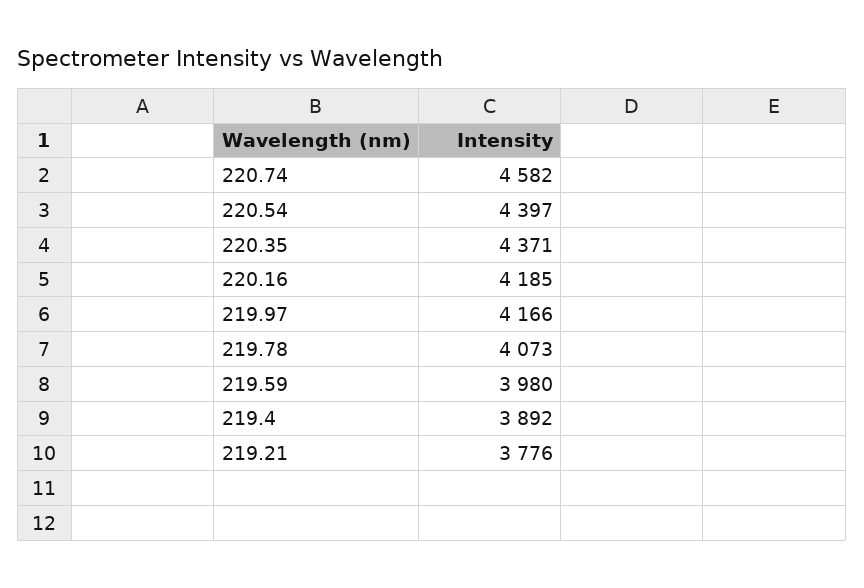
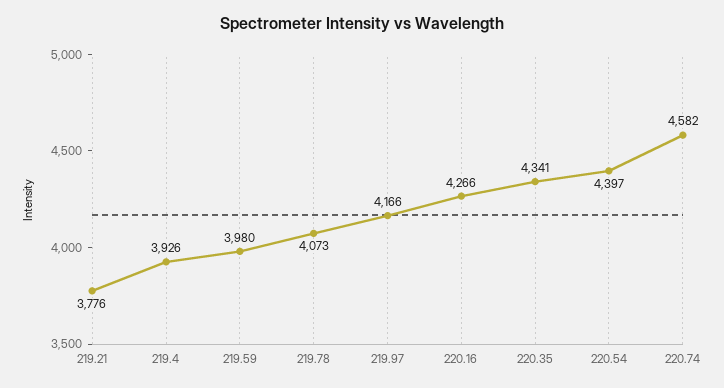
220.35: 4371 -> 4341
220.16: 4185 -> 4266
219.4: 3892 -> 3926

